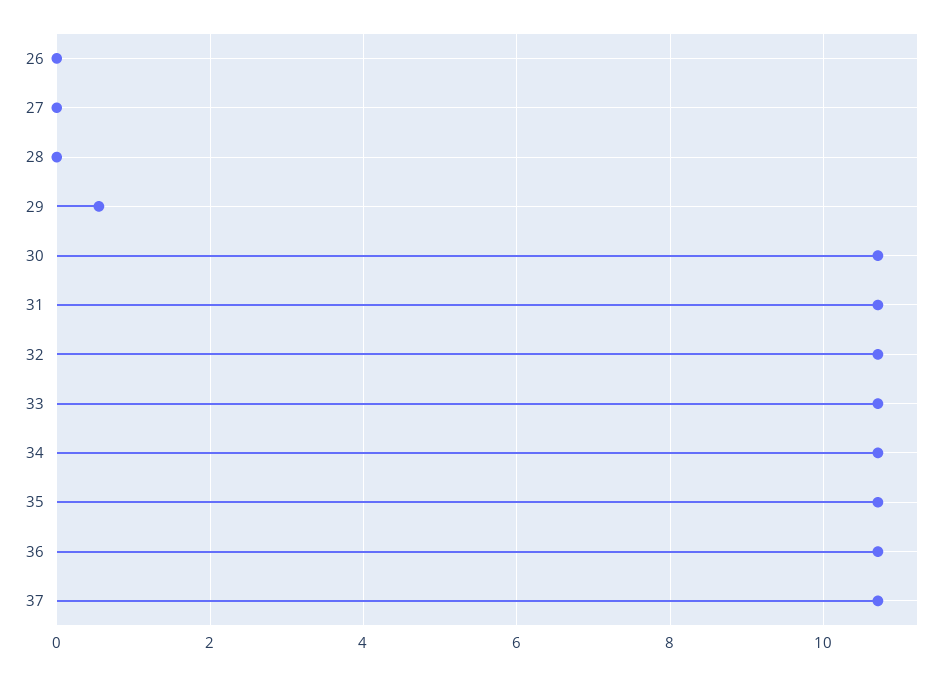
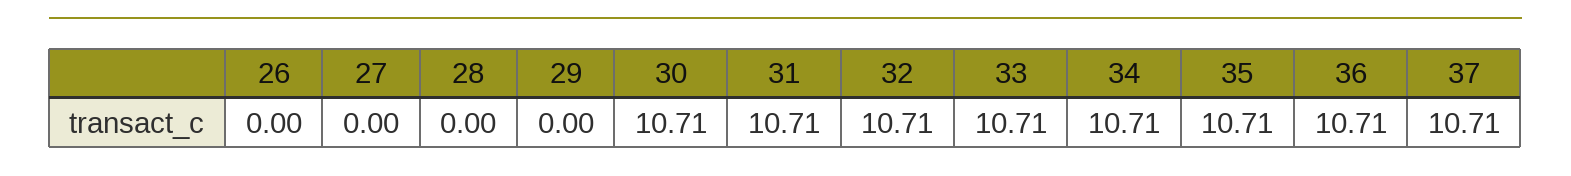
29: 0.6 -> 0

